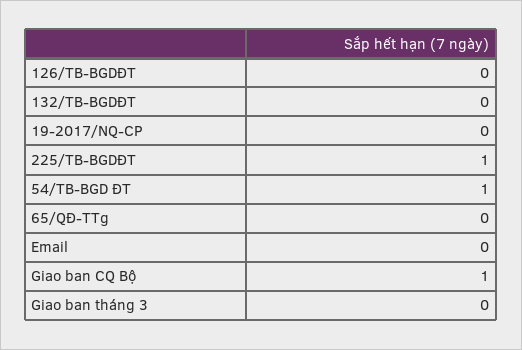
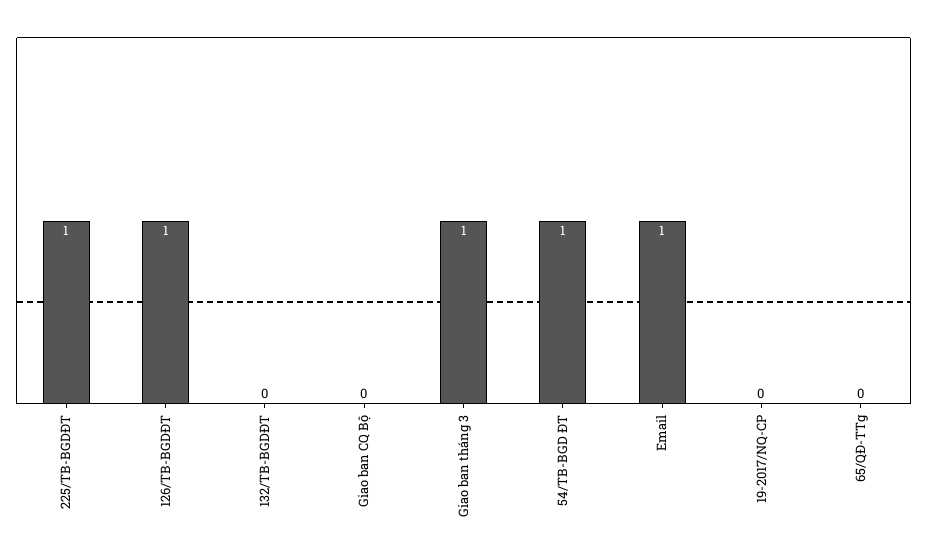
126/TB-BGDĐT: 0 -> 1
Email: 0 -> 1
Giao ban CQ Bộ: 1 -> 0
Giao ban tháng 3: 0 -> 1

